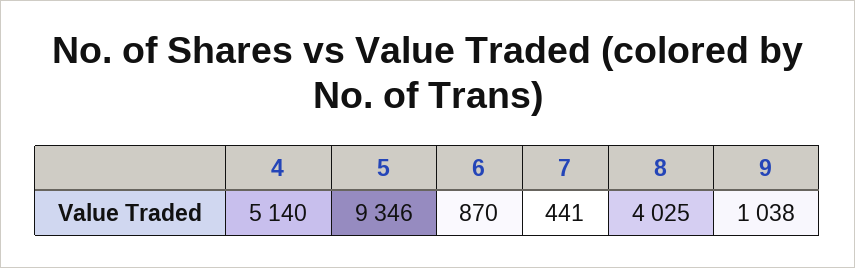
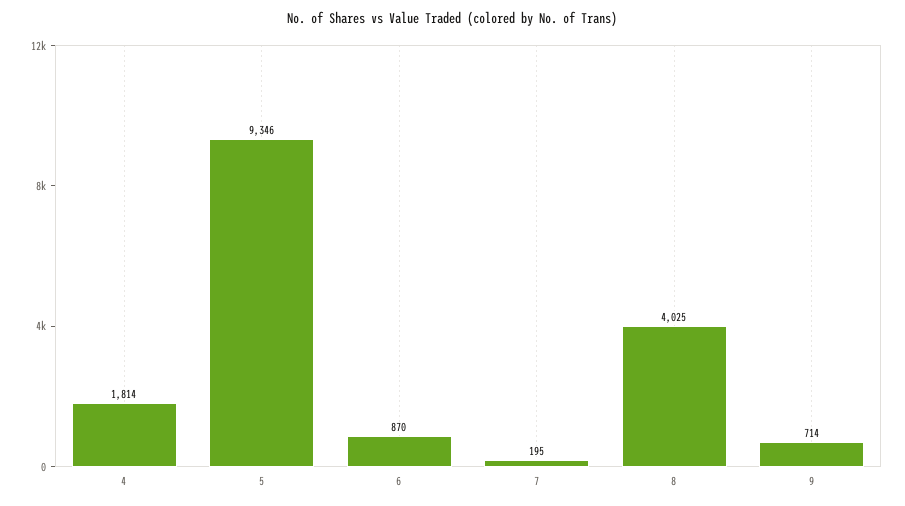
4: 5140 -> 1814
7: 441 -> 195
9: 1038 -> 714

